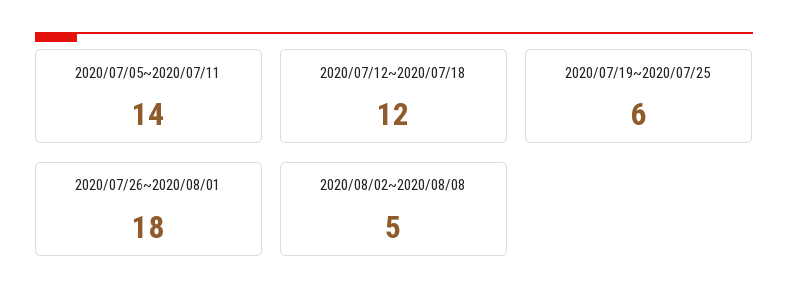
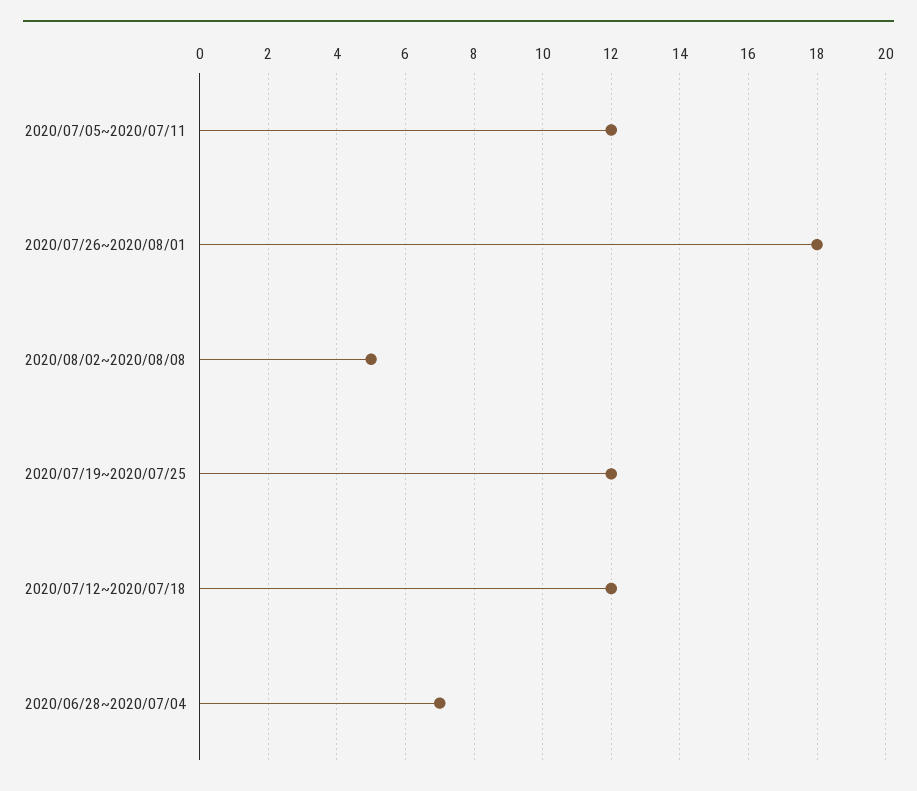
2020/07/05~2020/07/11: 14 -> 12
2020/07/19~2020/07/25: 6 -> 12
2020/06/28~2020/07/04: none -> 7

